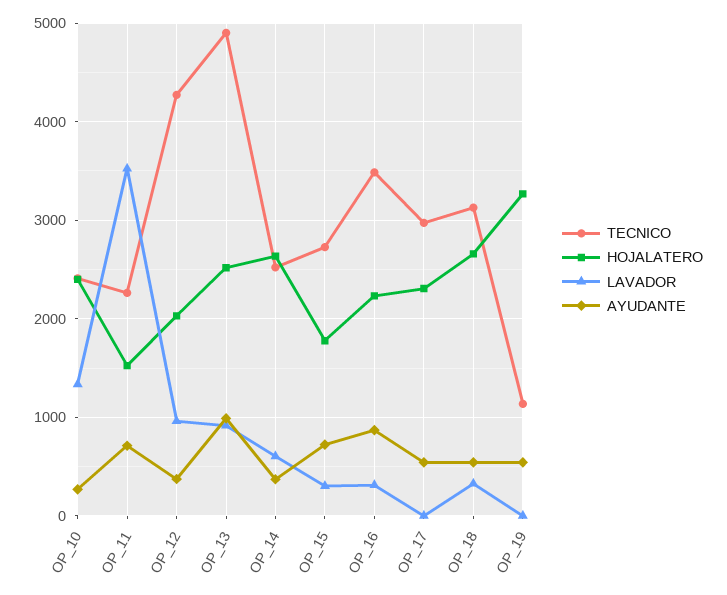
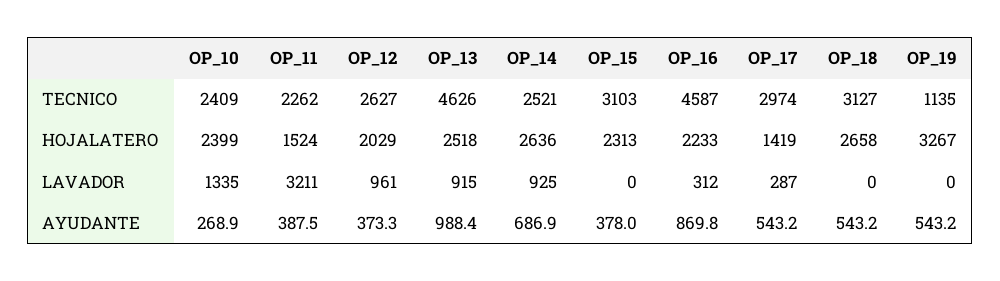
LAVADOR, OP_11: 3500 -> 3211
AYUDANTE, OP_11: 700 -> 387.5
TECNICO, OP_12: 4300 -> 2627
TECNICO, OP_13: 4900 -> 4626
LAVADOR, OP_14: 600 -> 925
AYUDANTE, OP_14: 400 -> 686.9
TECNICO, OP_15: 2700 -> 3103
HOJALATERO, OP_15: 1800 -> 2313
LAVADOR, OP_15: 300 -> 0
AYUDANTE, OP_15: 700 -> 378
TECNICO, OP_16: 3500 -> 4587
HOJALATERO, OP_17: 2300 -> 1419
LAVADOR, OP_17: 0 -> 287
LAVADOR, OP_18: 300 -> 0

